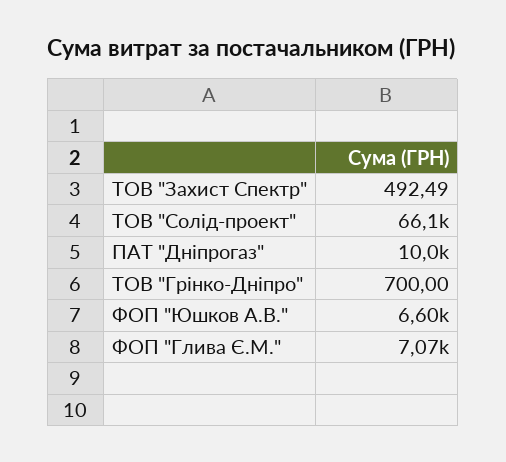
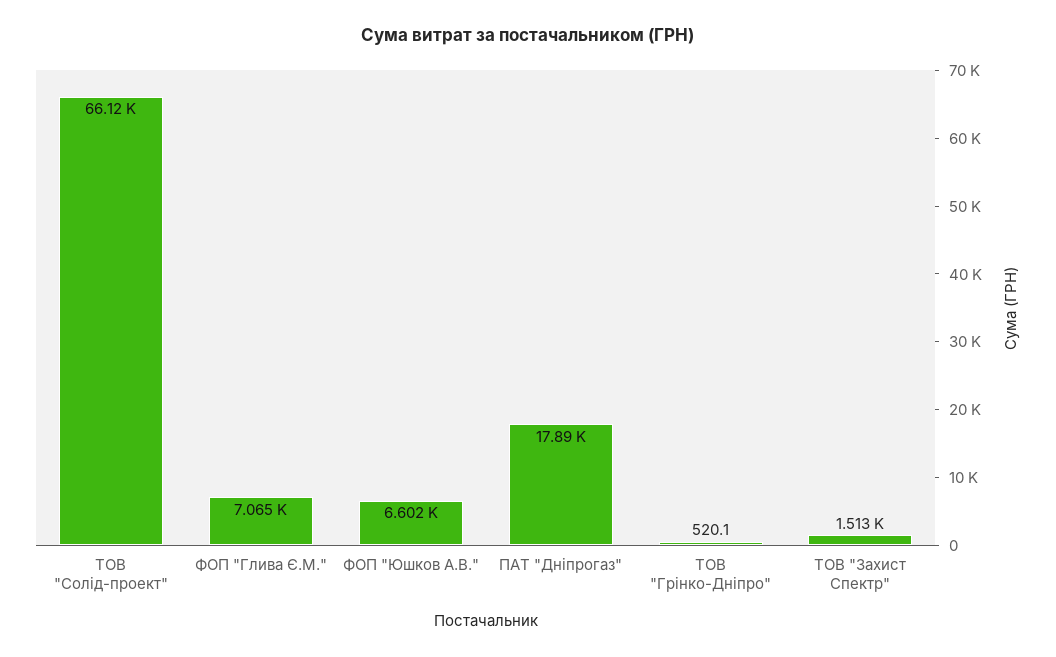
ТОВ "Захист Спектр": 492.49 -> 1513
ПАТ "Дніпрогаз": 10000 -> 17890
ТОВ "Грінко-Дніпро": 700 -> 520.1

